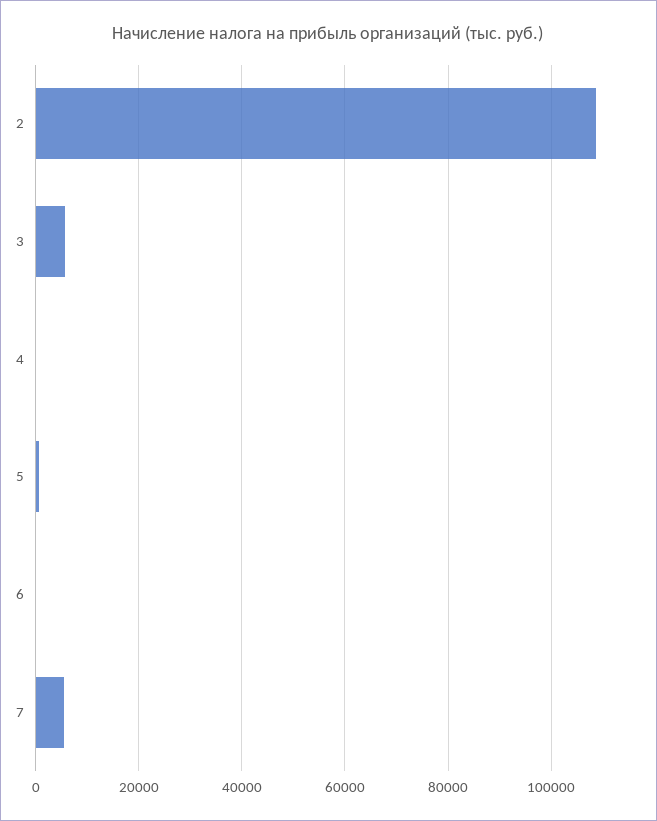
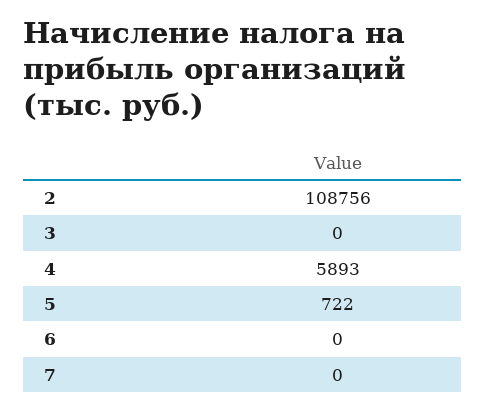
3: 6000 -> 0
4: 0 -> 5893
7: 6000 -> 0

